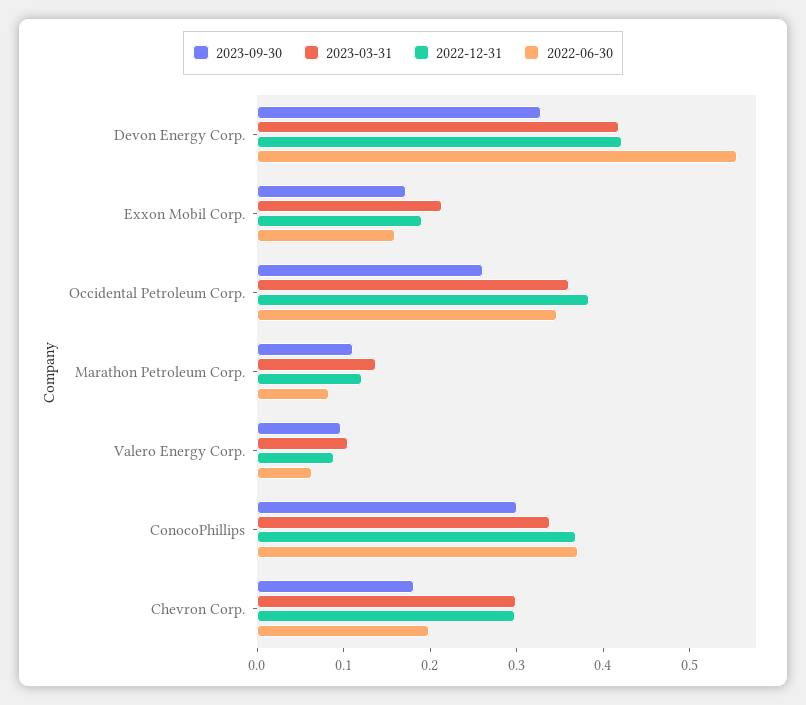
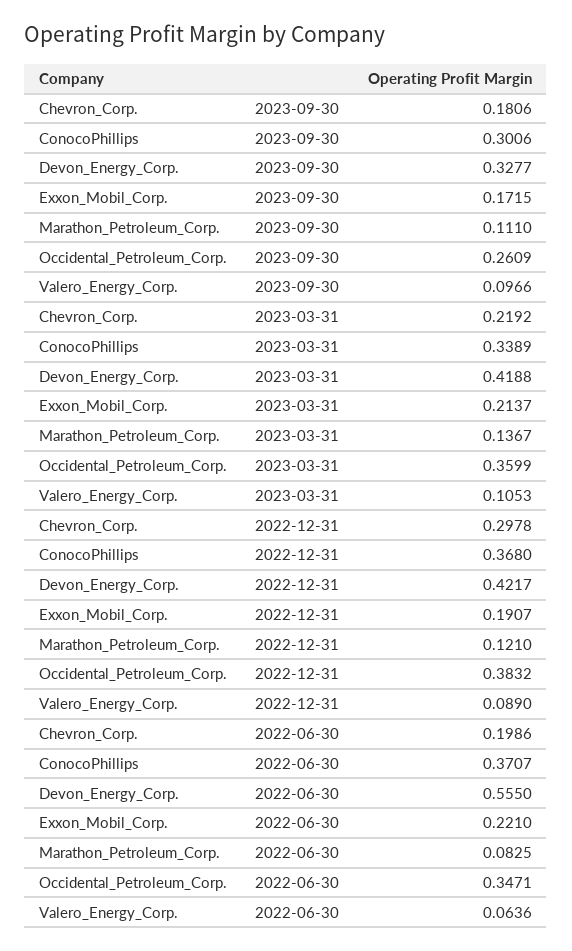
2022-06-30, Exxon Mobil Corp.: 0.16 -> 0.221
2023-03-31, Chevron Corp.: 0.3 -> 0.2192

